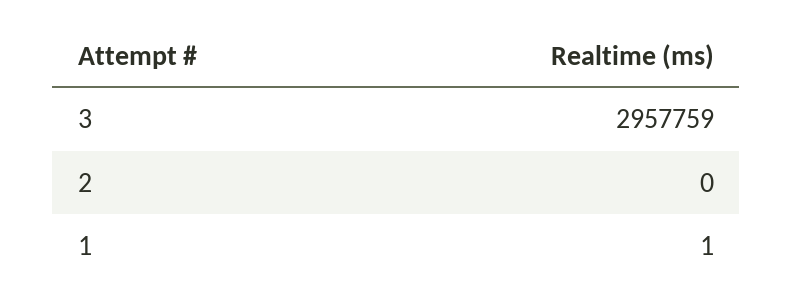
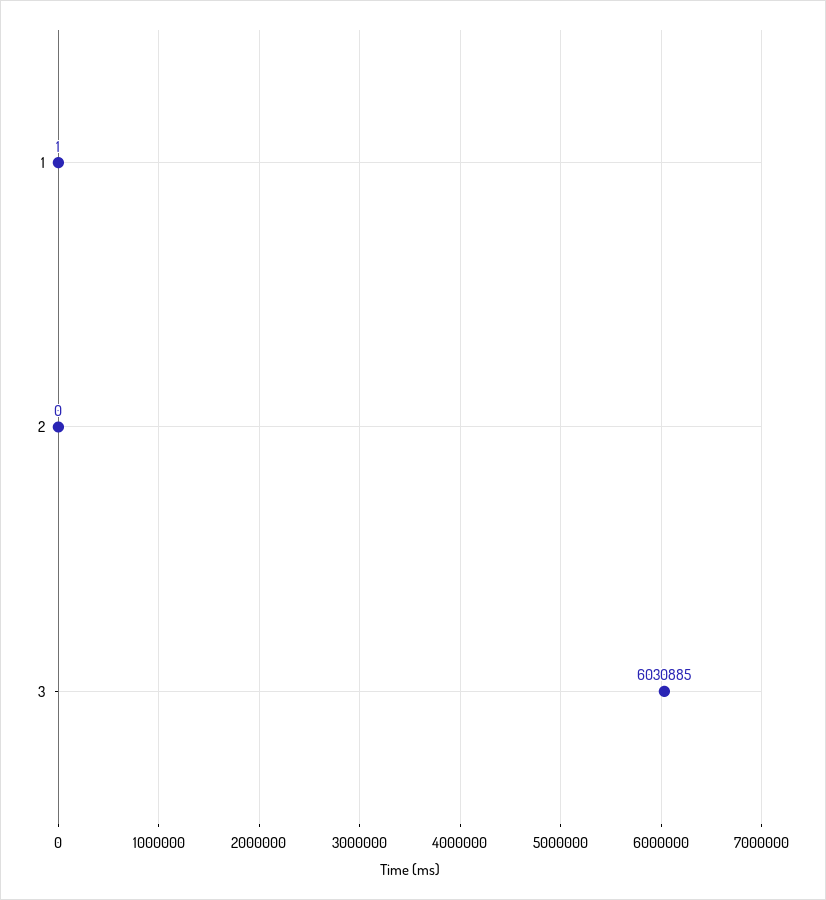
3: 2957759 -> 6030885

